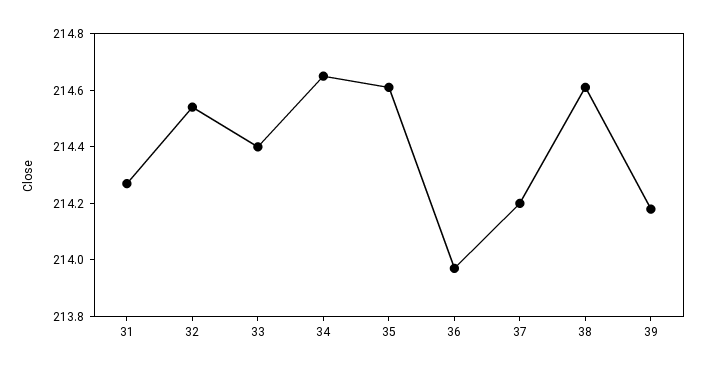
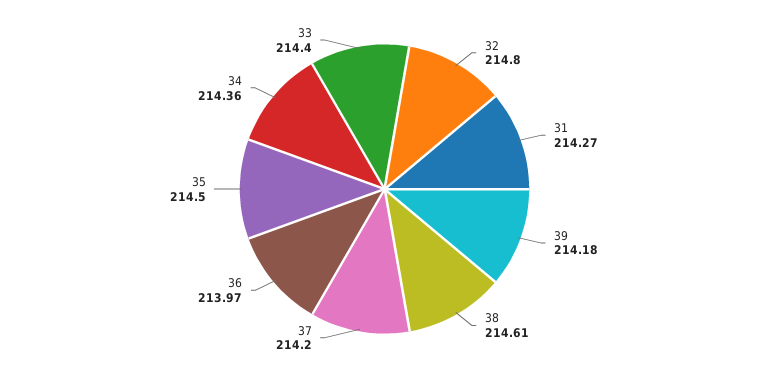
32: 214.55 -> 214.8
34: 214.65 -> 214.36
35: 214.6 -> 214.5

